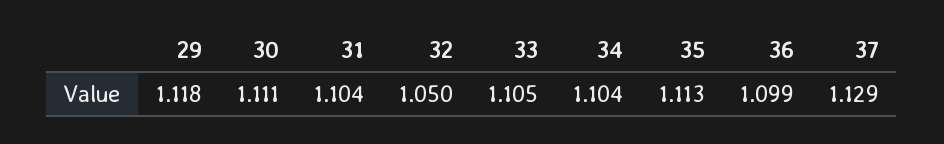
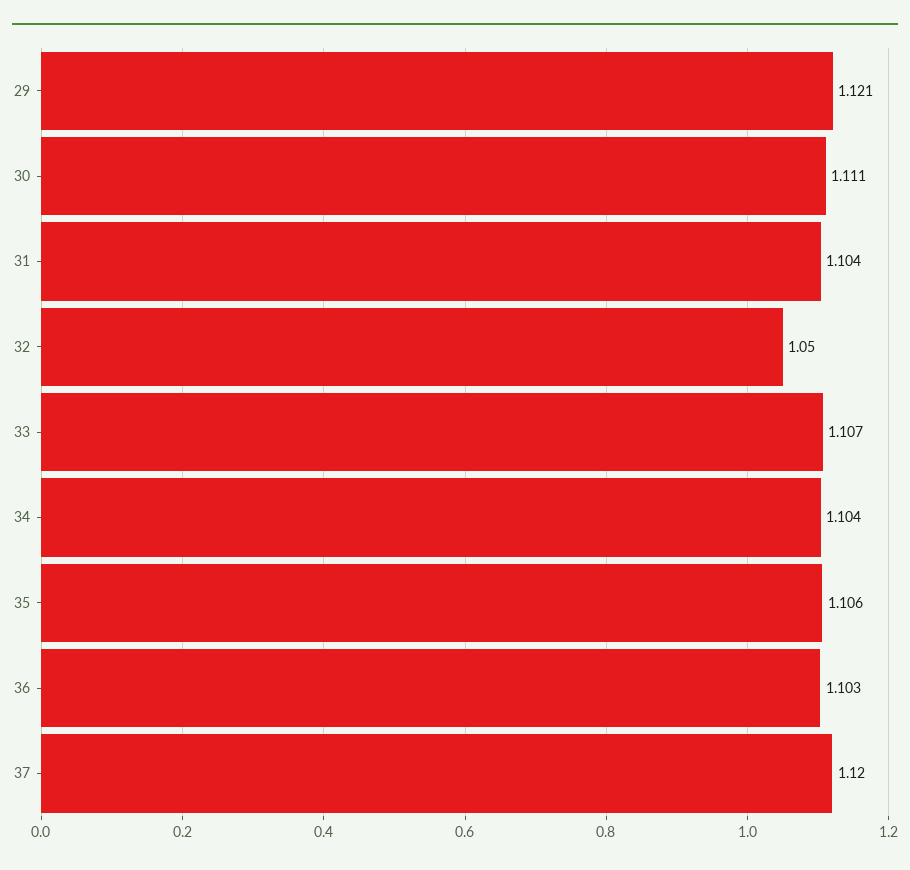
29: 1.118 -> 1.121
33: 1.105 -> 1.107
35: 1.113 -> 1.106
36: 1.099 -> 1.103
37: 1.129 -> 1.12

